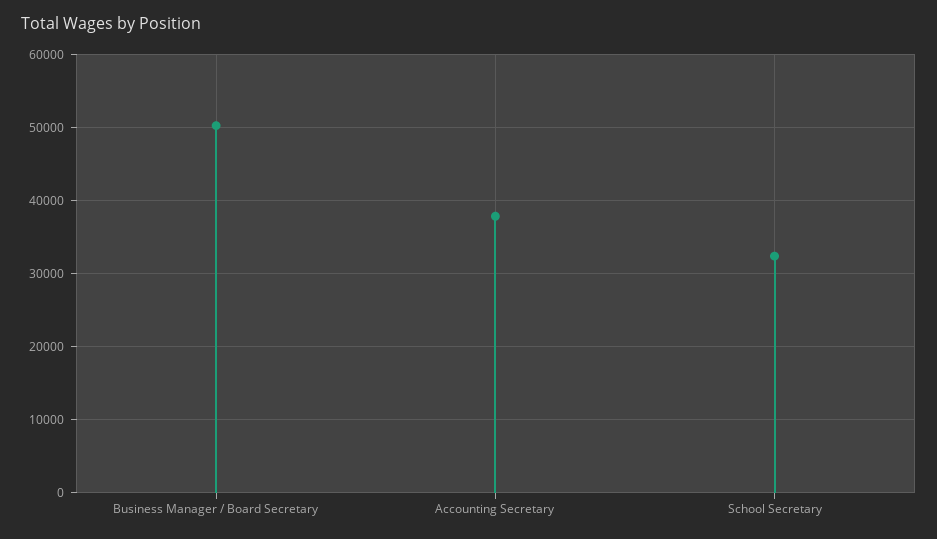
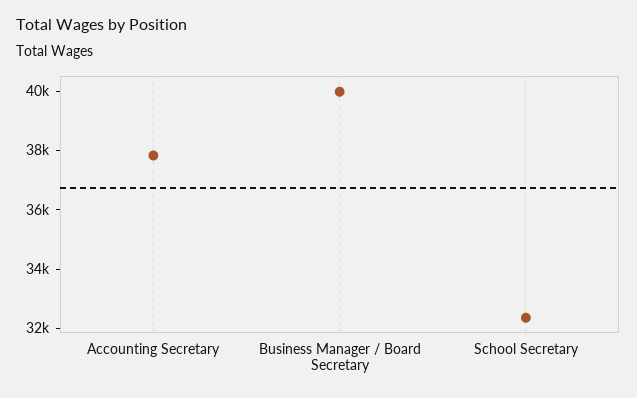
Business Manager / Board Secretary: 50000 -> 40000

